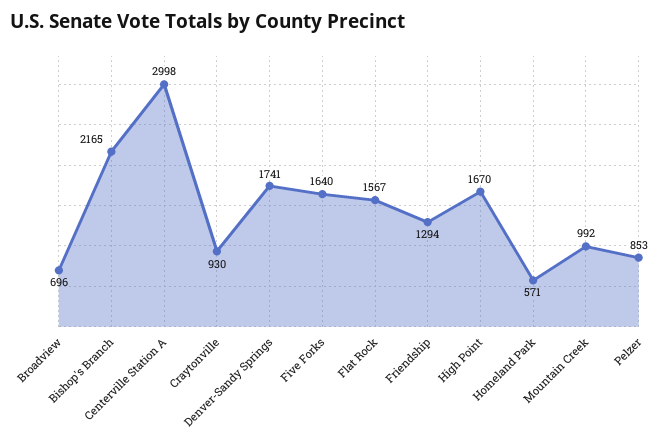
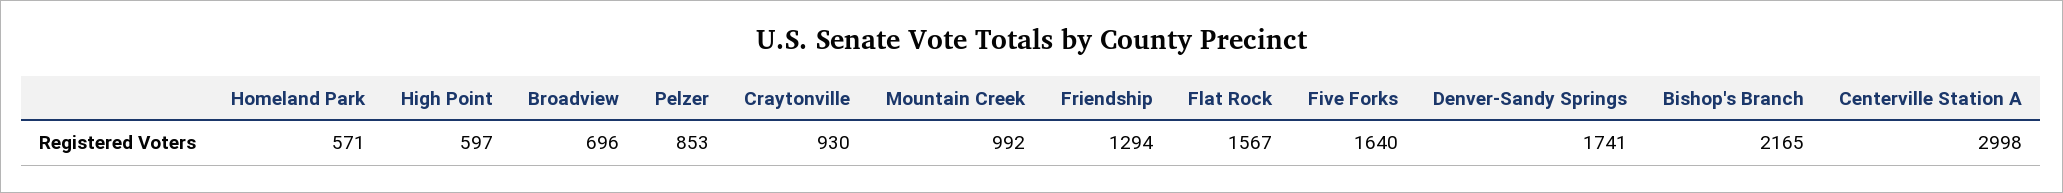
High Point: 1670 -> 597

